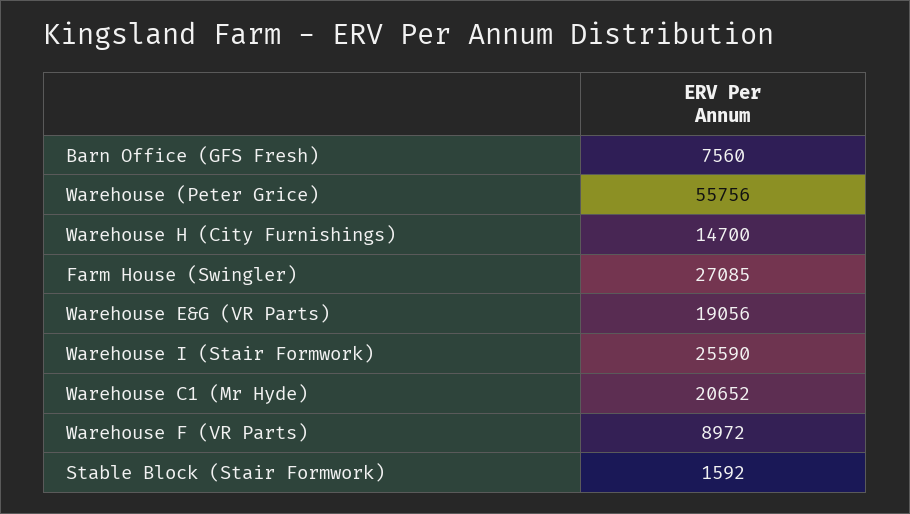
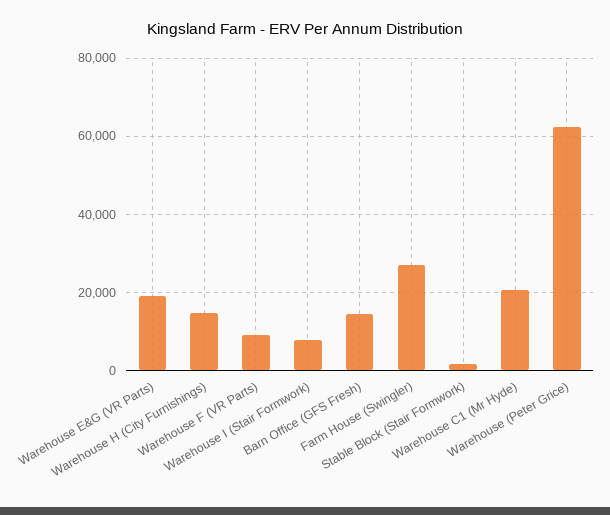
Barn Office (GFS Fresh): 7560 -> 14000
Warehouse (Peter Grice): 55756 -> 62000
Warehouse I (Stair Formwork): 25590 -> 8000

